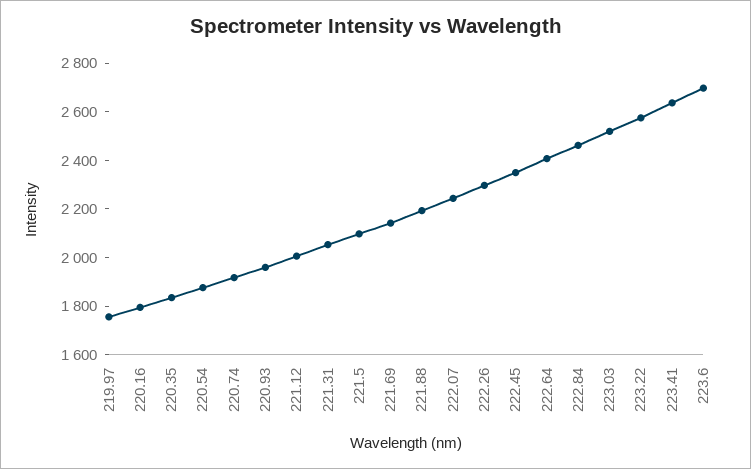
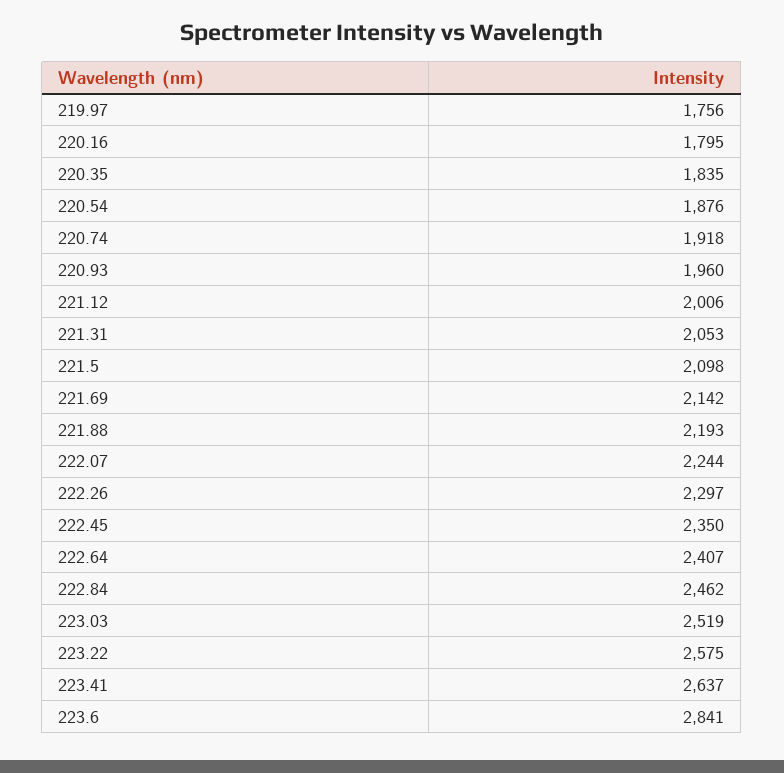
223.6: 2700 -> 2841

